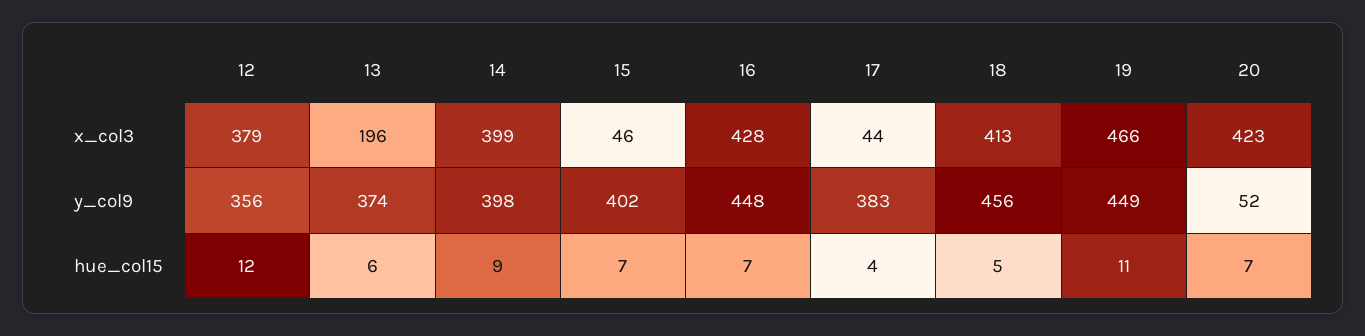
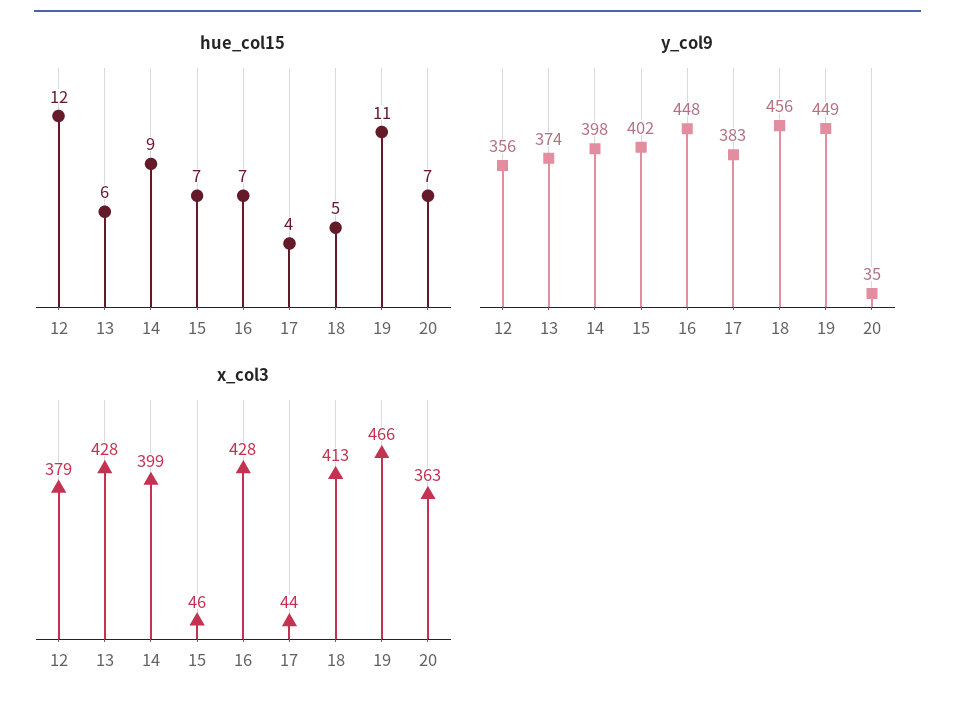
x_col3, 13: 196 -> 428
x_col3, 20: 423 -> 363
y_col9, 20: 52 -> 35

